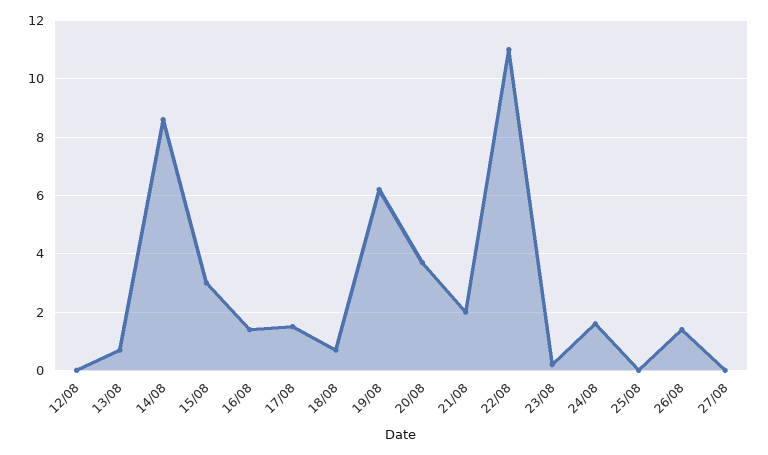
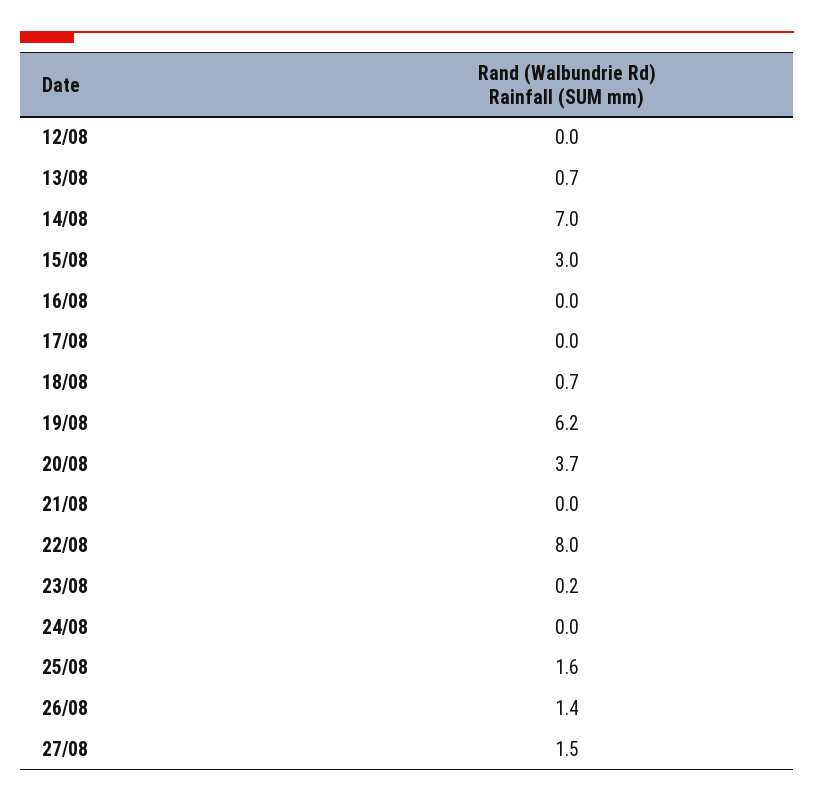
14/08: 8.5 -> 7
16/08: 1.5 -> 0
17/08: 1.5 -> 0
21/08: 2 -> 0
22/08: 11 -> 8
24/08: 1.5 -> 0
25/08: 0 -> 1.6
27/08: 0 -> 1.5

